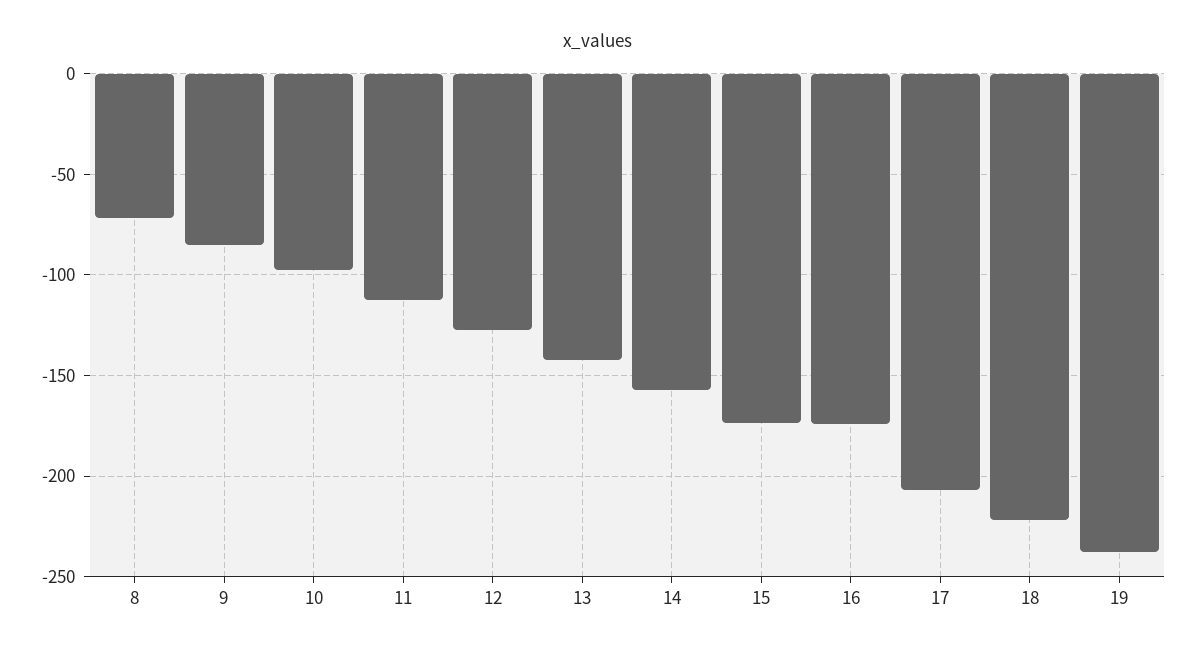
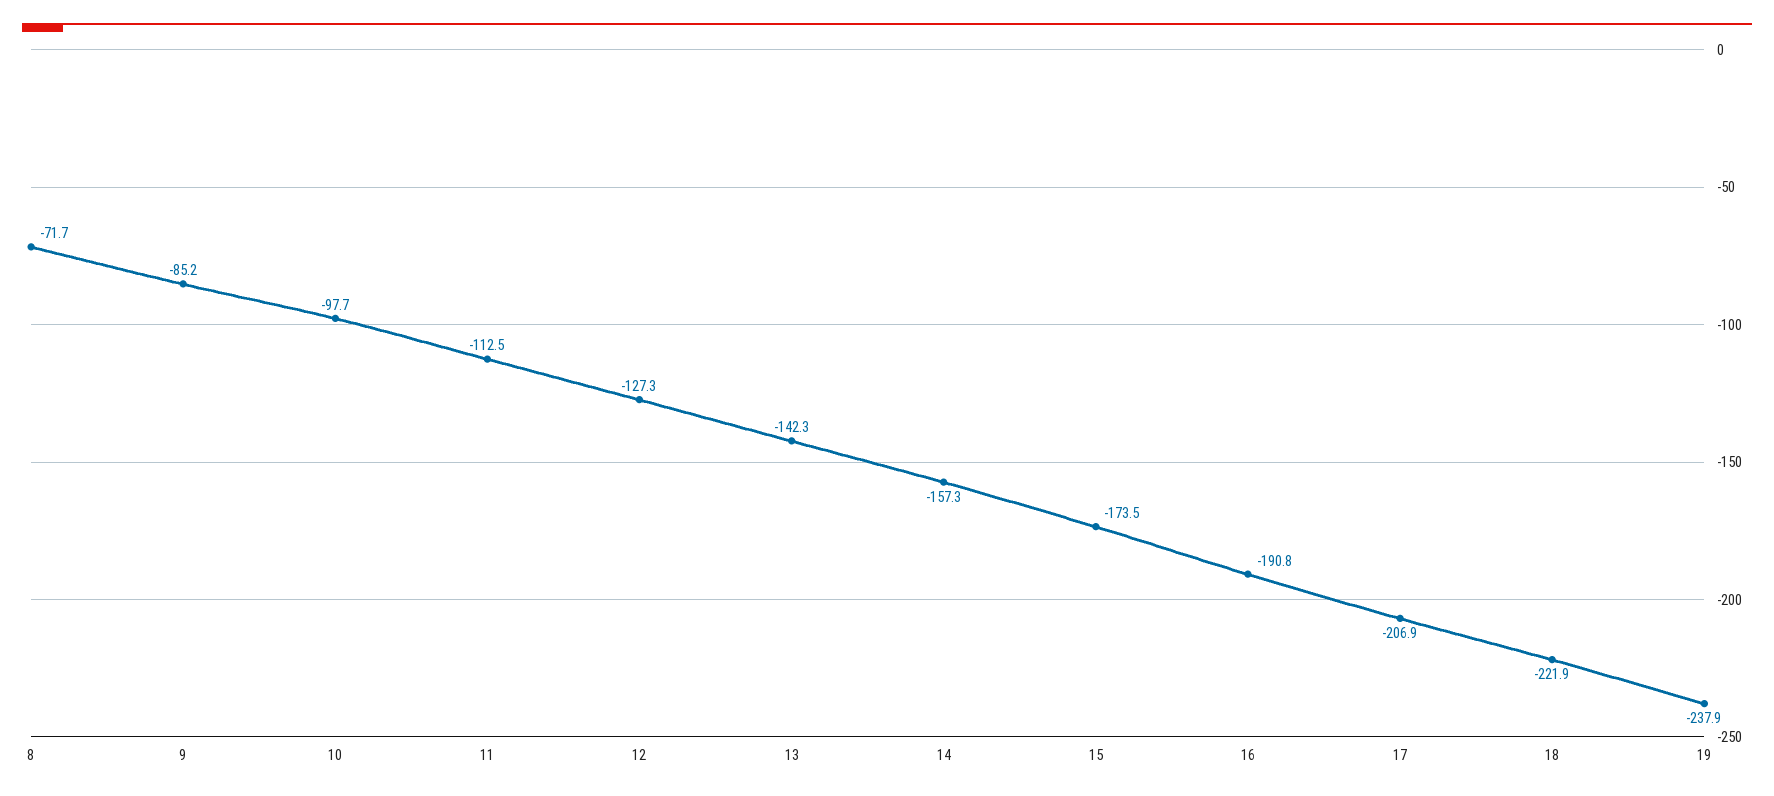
16: -175 -> -190.8

